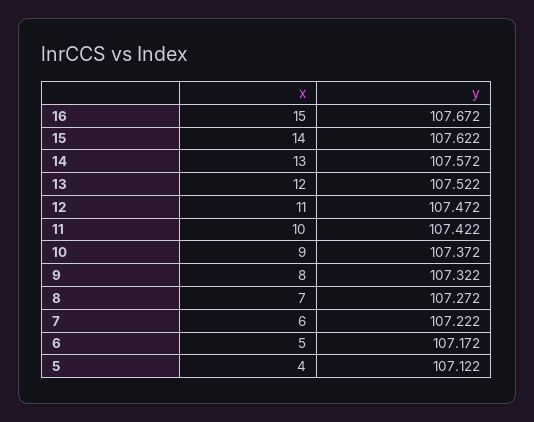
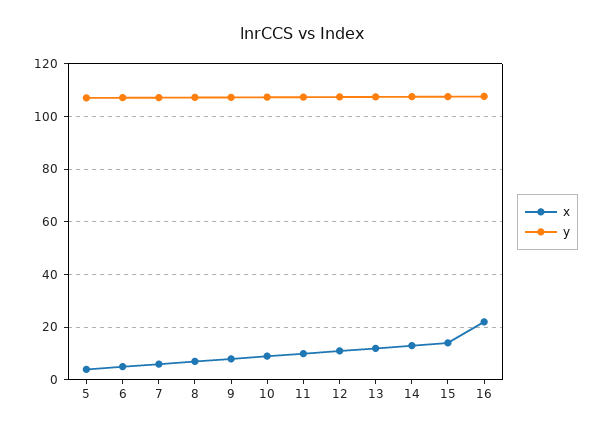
x, 16: 15 -> 22.5

